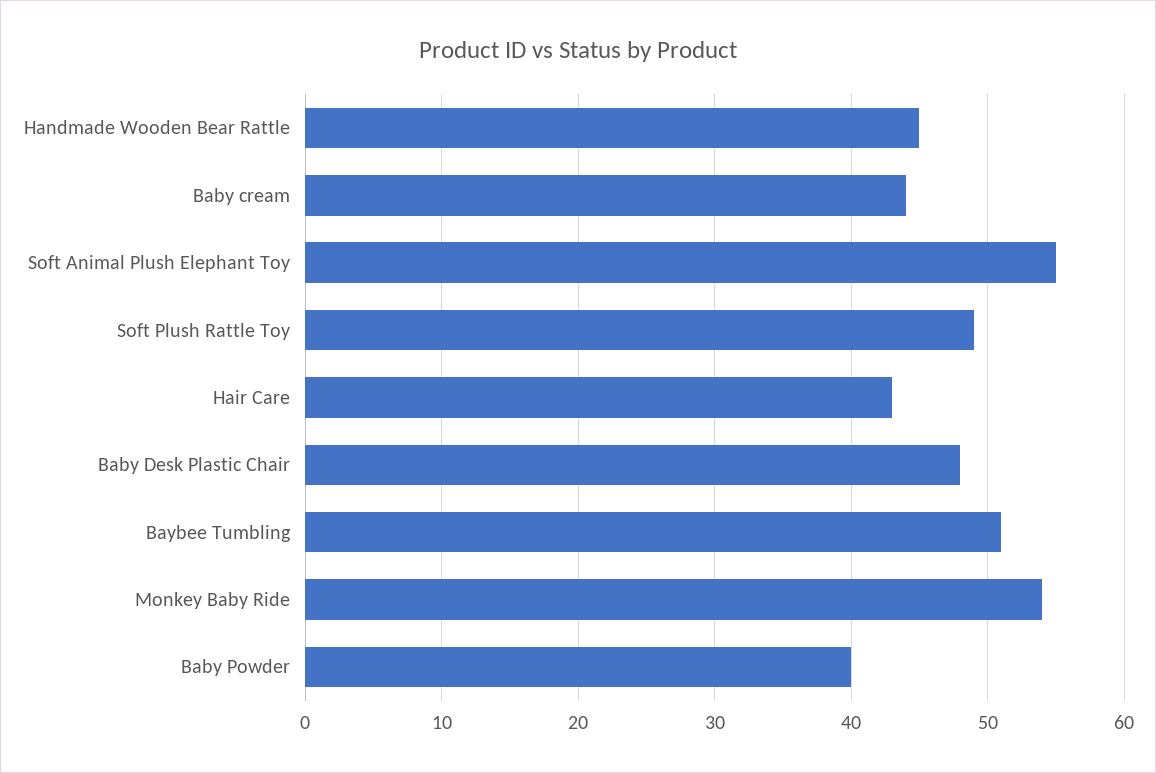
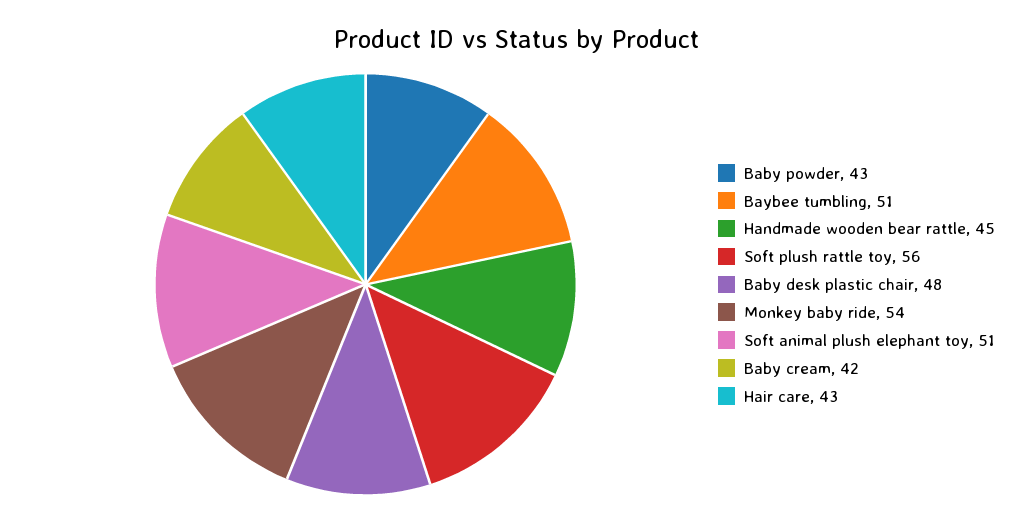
Baby cream: 44 -> 42
Soft Animal Plush Elephant Toy: 55 -> 51
Soft Plush Rattle Toy: 49 -> 56
Baby Powder: 40 -> 43

